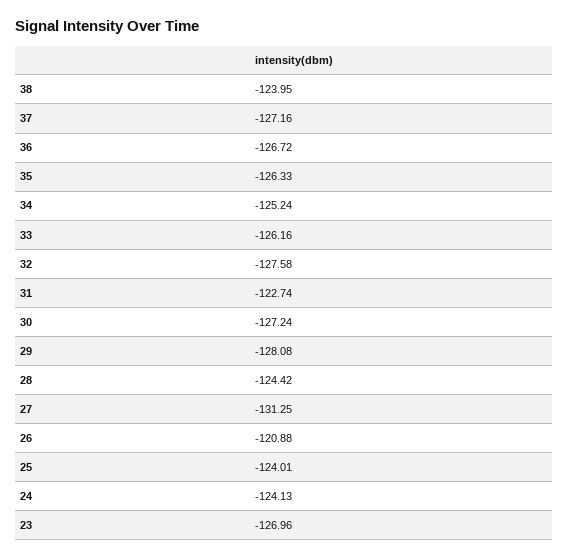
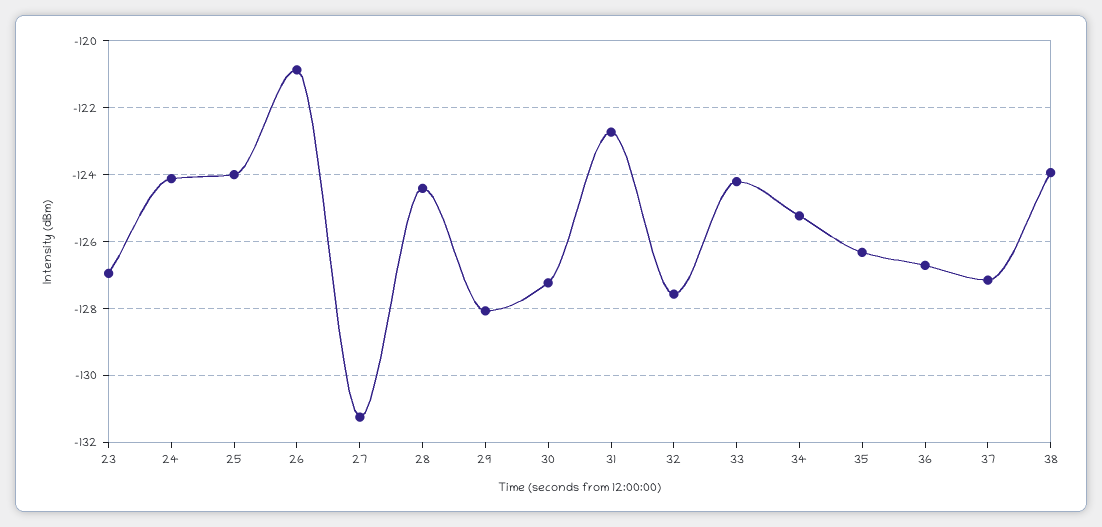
33: -126.16 -> -124.2

